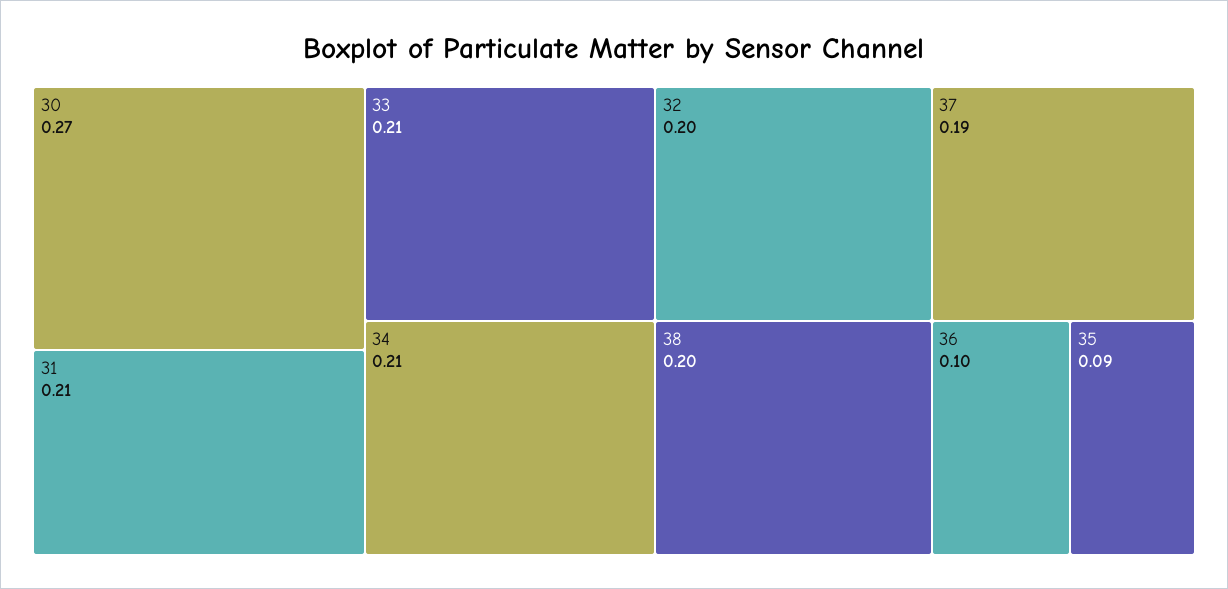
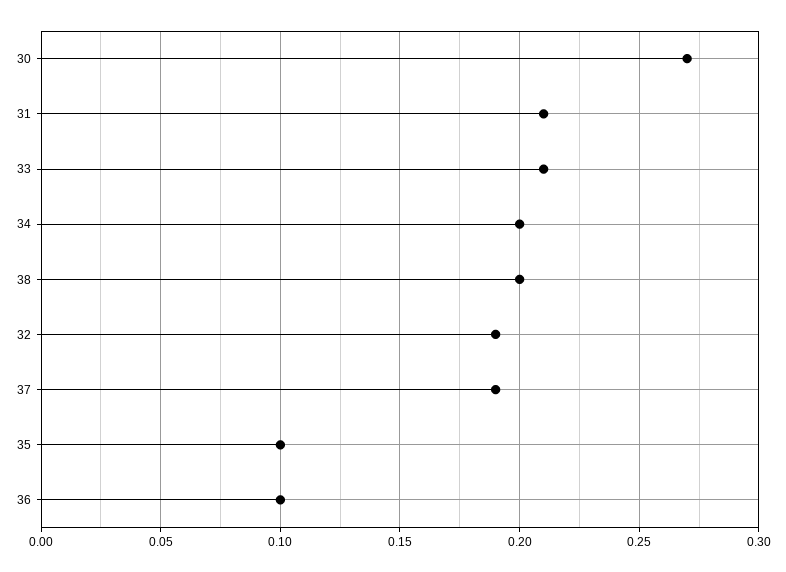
34: 0.21 -> 0.2
32: 0.2 -> 0.19
35: 0.09 -> 0.1

